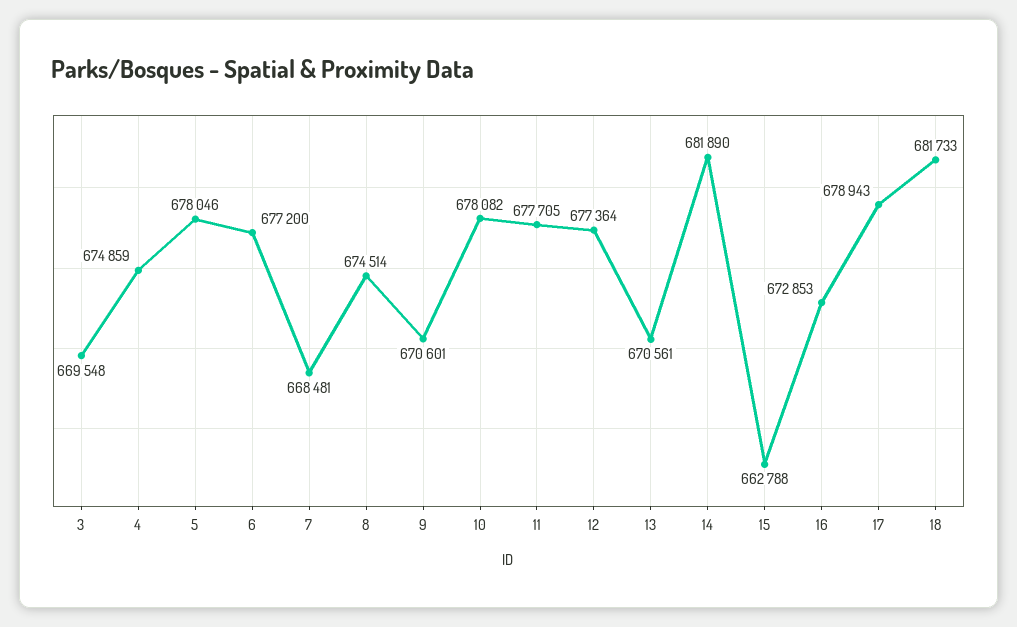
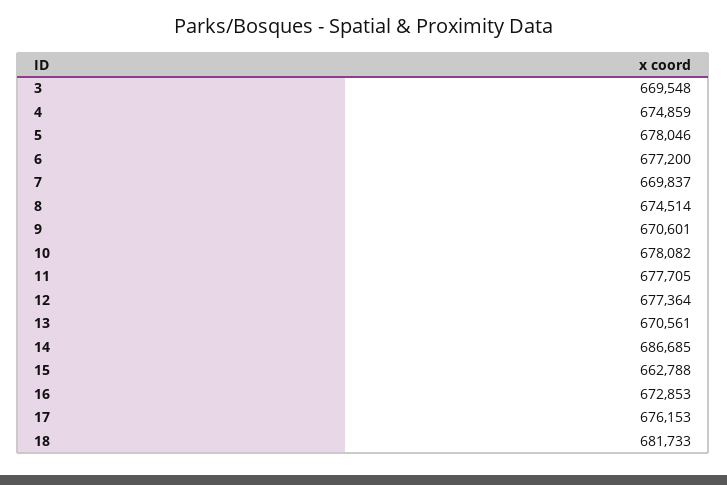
7: 668481 -> 669837
14: 681890 -> 686685
17: 678943 -> 676153

